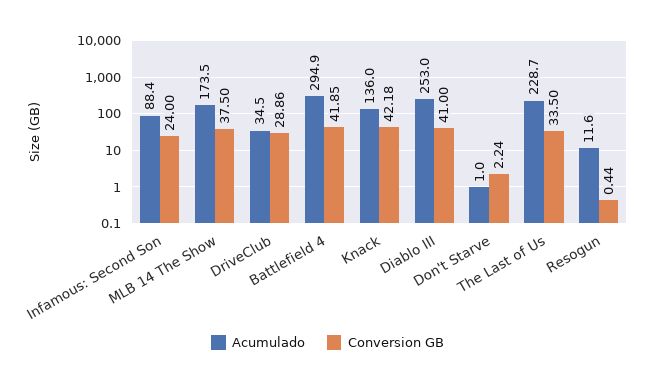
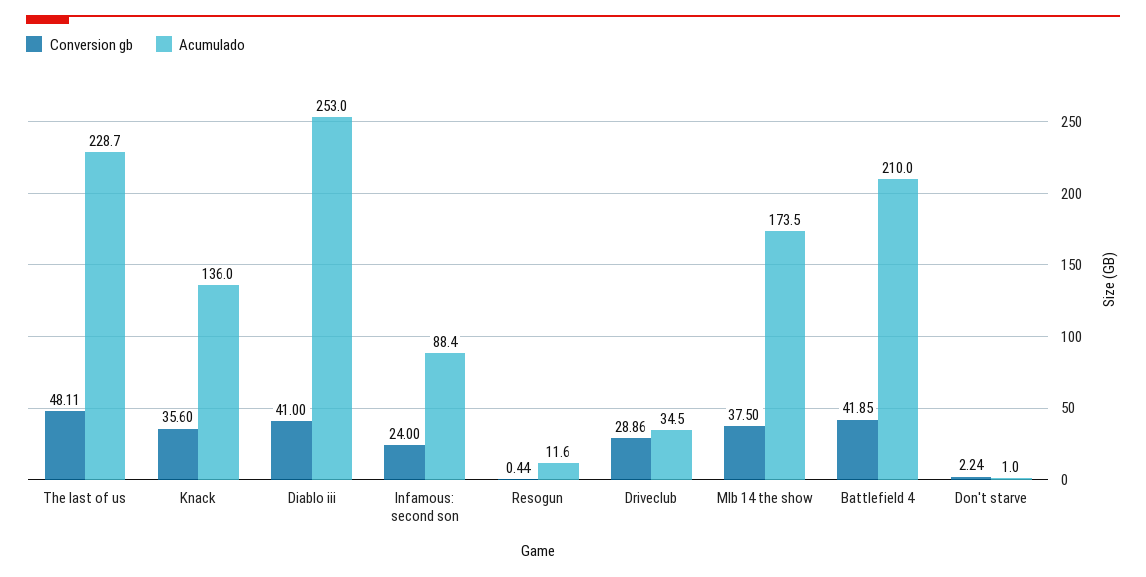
Acumulado, Battlefield 4: 294.9 -> 210
Conversion GB, Knack: 42.18 -> 35.6
Conversion GB, The Last of Us: 33.5 -> 48.11

